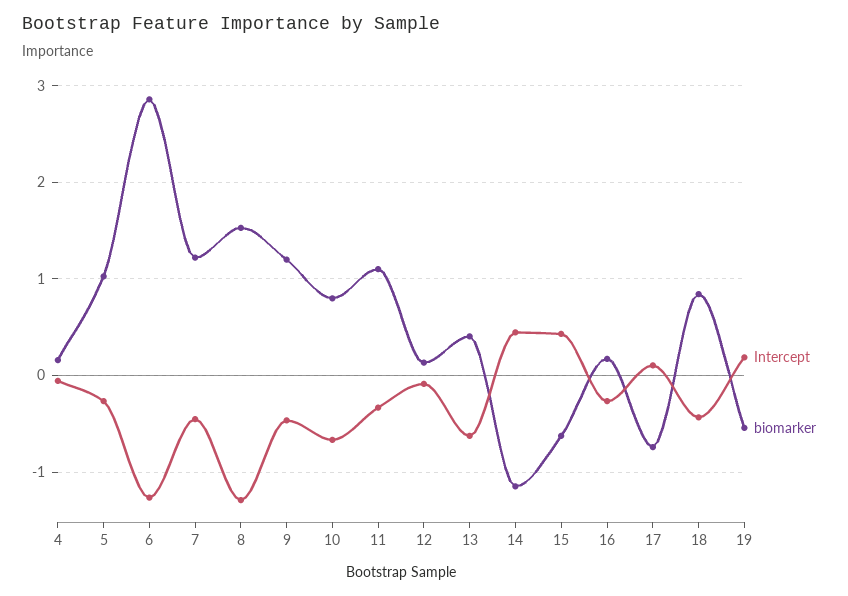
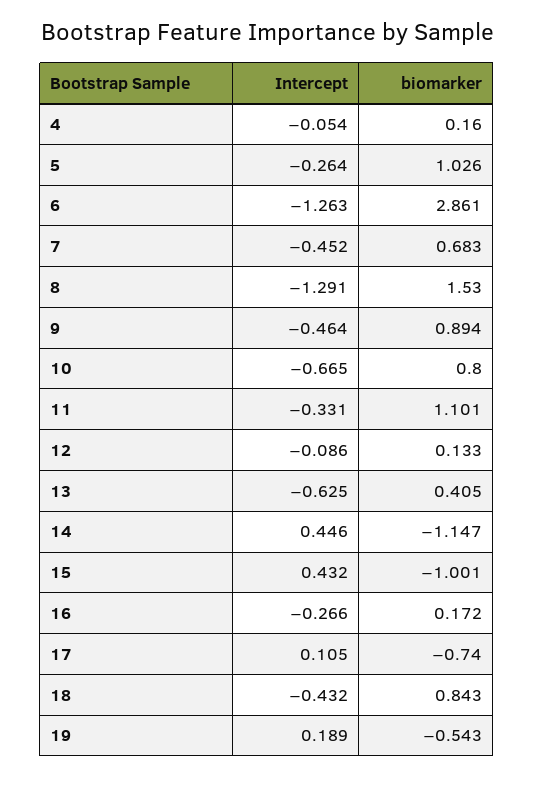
biomarker, 7: 1.2 -> 0.683
biomarker, 9: 1.2 -> 0.894
biomarker, 15: -0.6 -> -1.001

